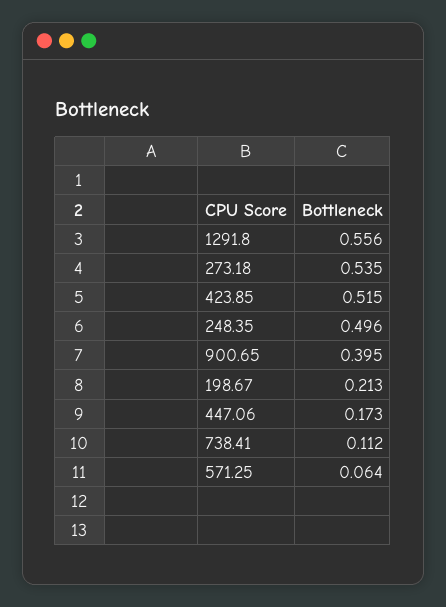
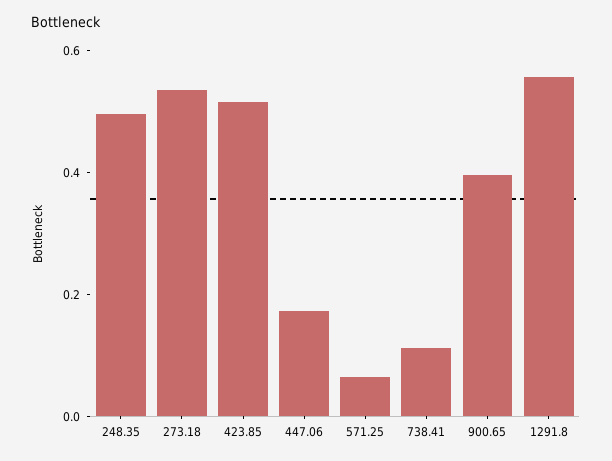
198.67: 0.213 -> none

